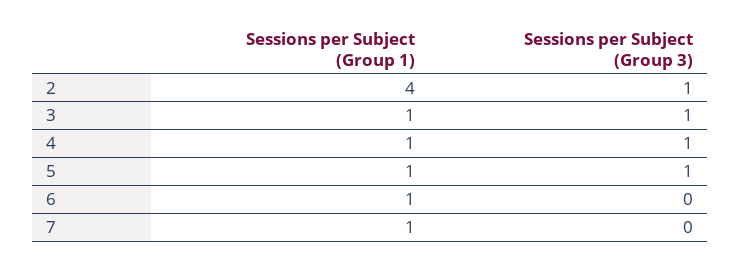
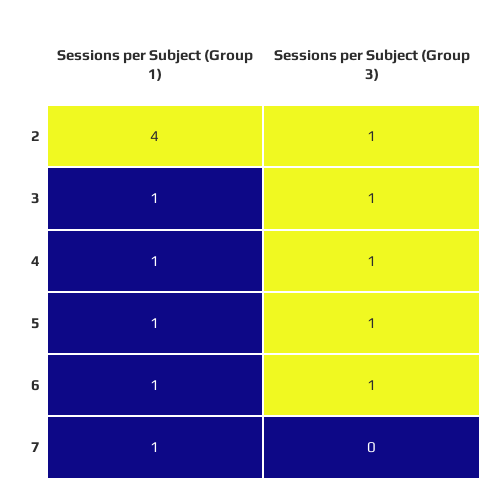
Sessions per Subject (Group 3), 6: 0 -> 1

